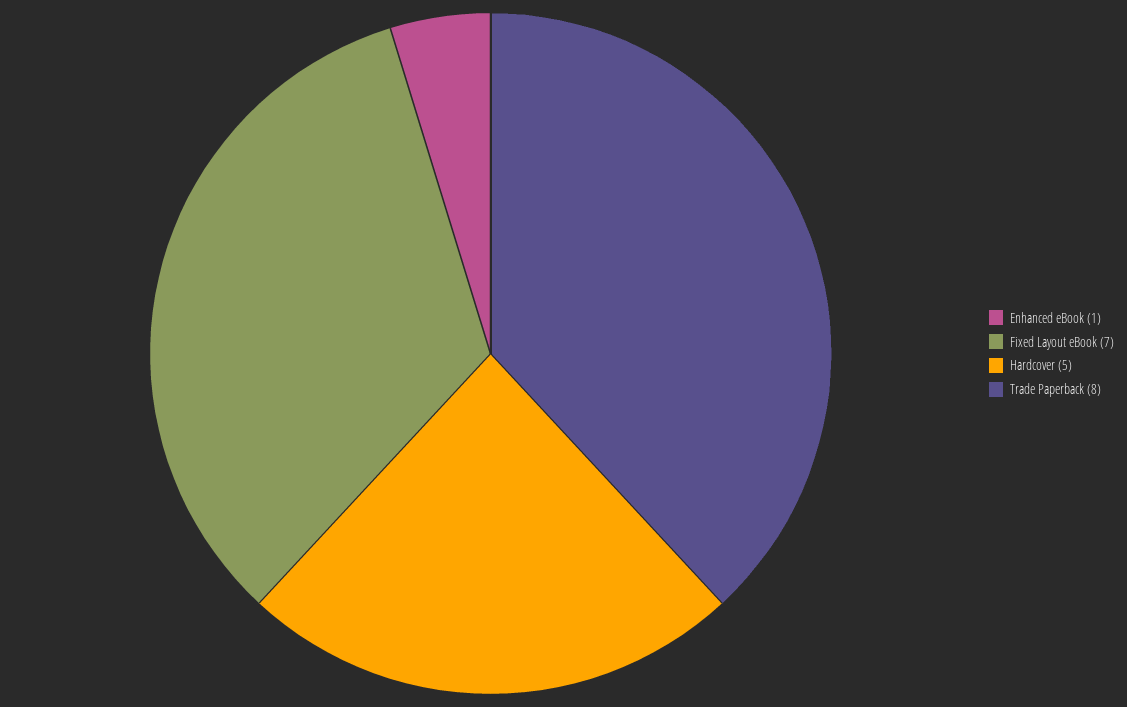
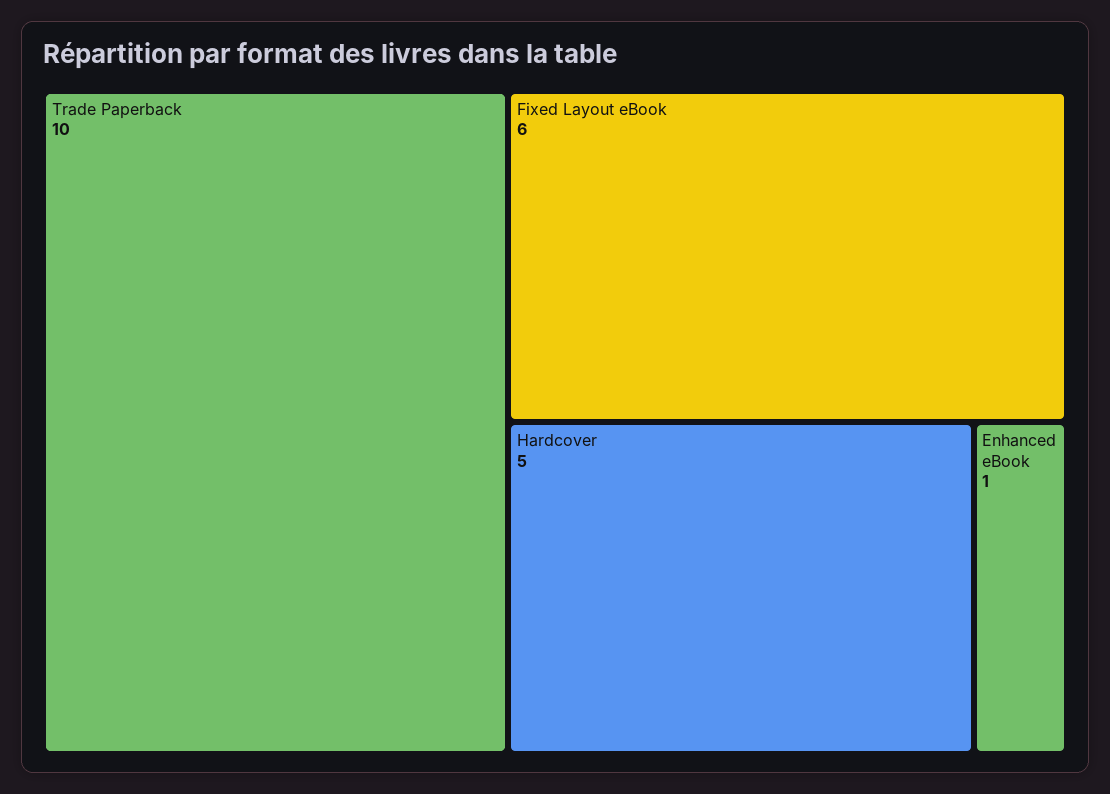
Fixed Layout eBook: 7 -> 6
Trade Paperback: 8 -> 10

